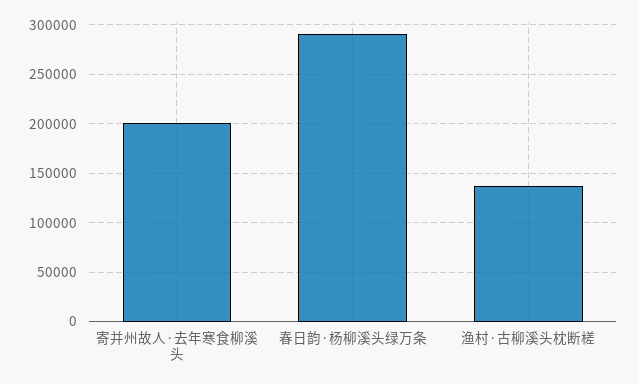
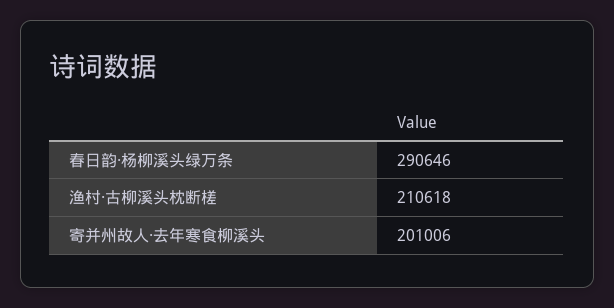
渔村·古柳溪头枕断槎: 140000 -> 210618

